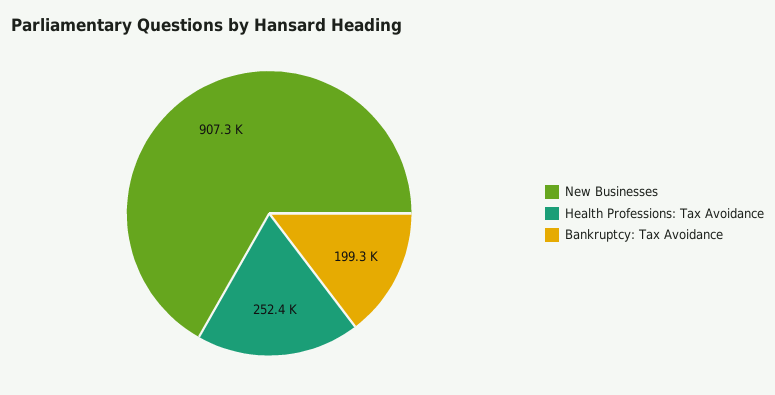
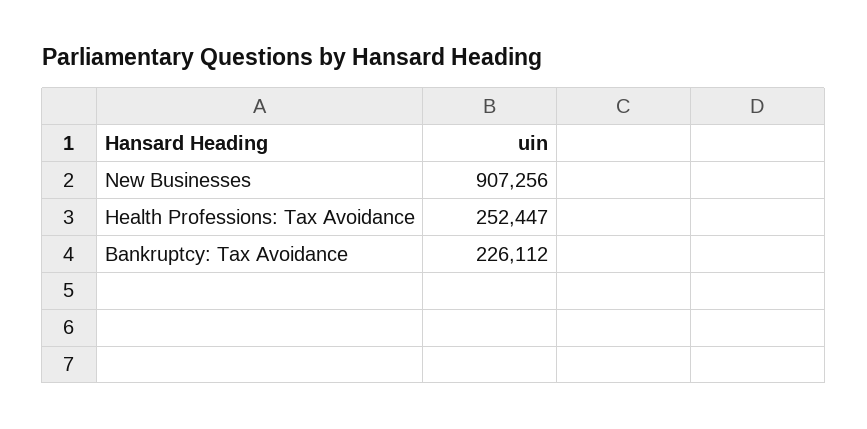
Bankruptcy: Tax Avoidance: 199300 -> 226112

